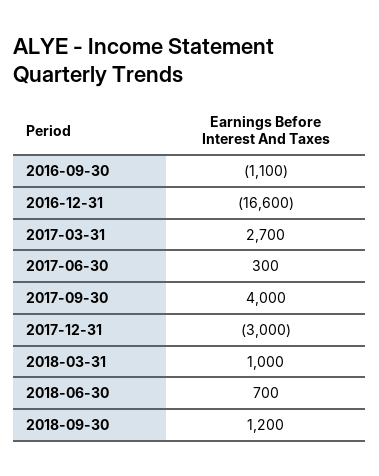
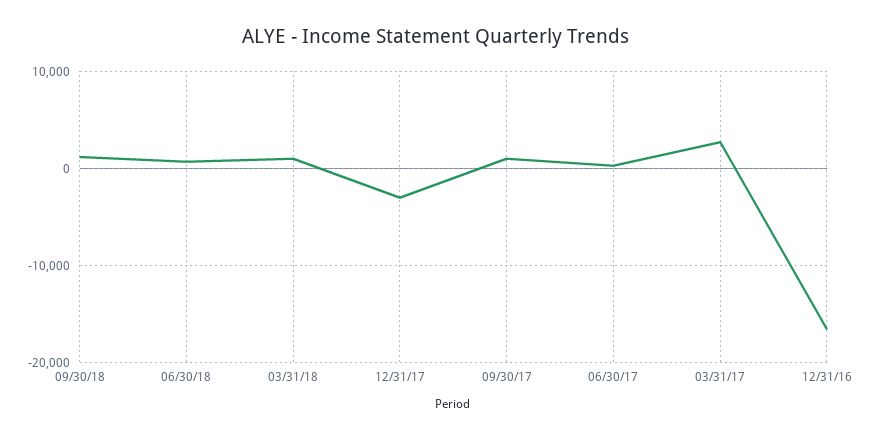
2016-09-30: -1100 -> none
2017-09-30: 4000 -> 1000

